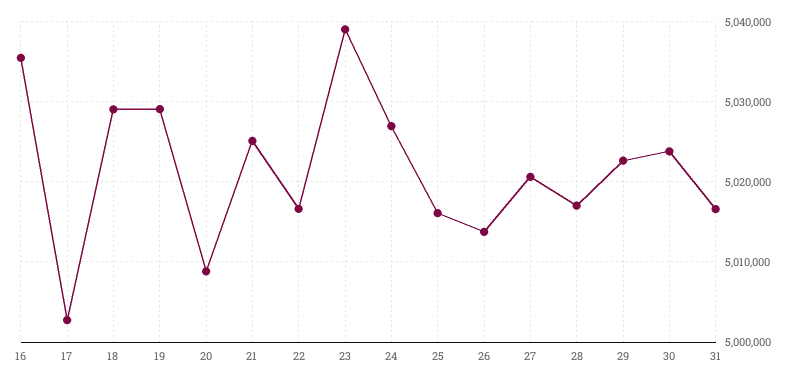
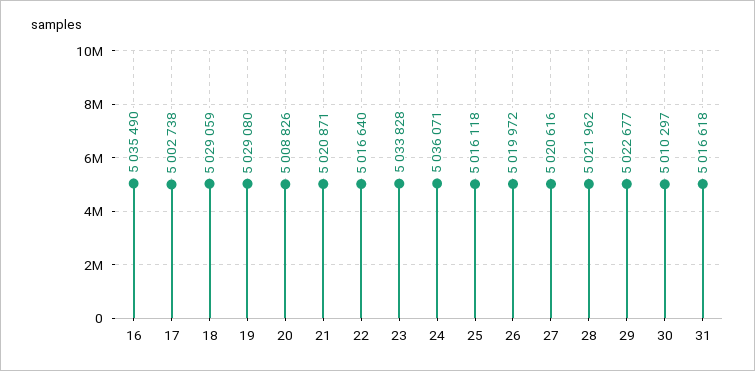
21: 5025000 -> 5020871
23: 5039000 -> 5033828
24: 5027000 -> 5036071
26: 5014000 -> 5019972
28: 5017000 -> 5021962
30: 5024000 -> 5010297

